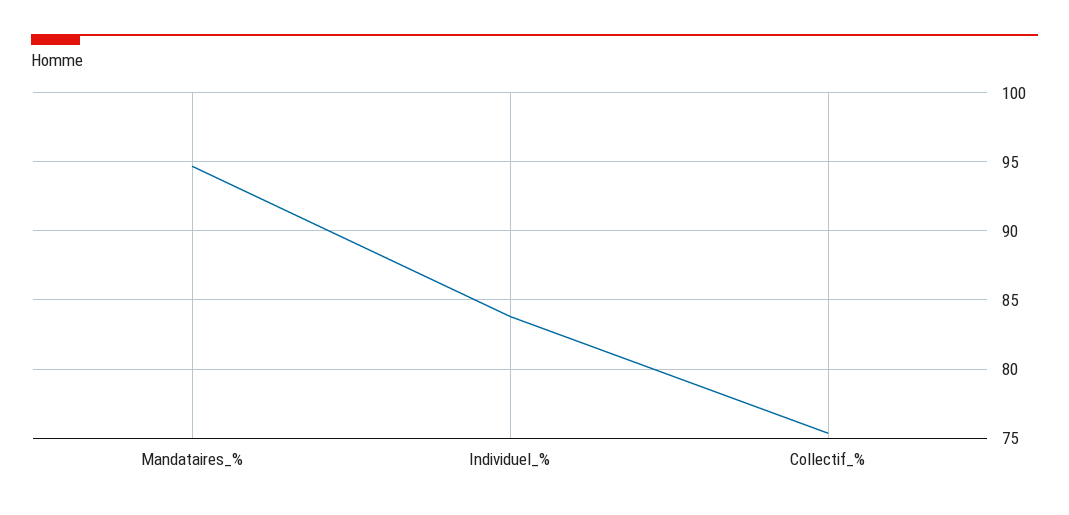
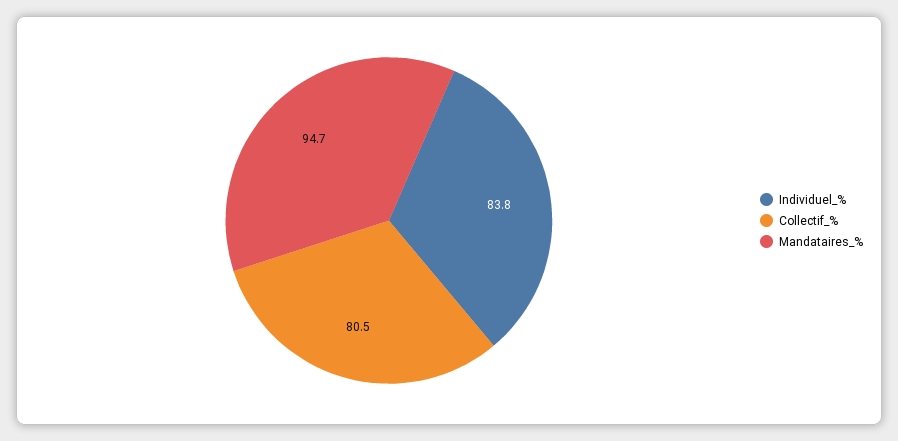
Collectif_%: 75.5 -> 80.5

